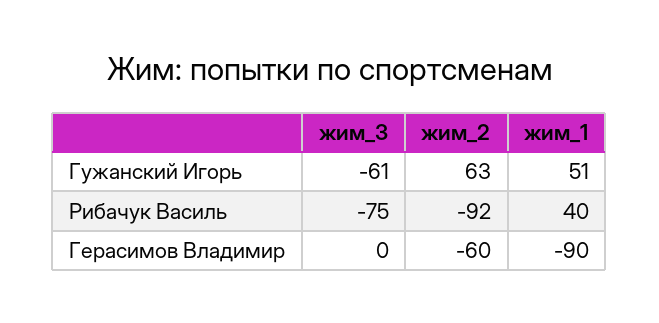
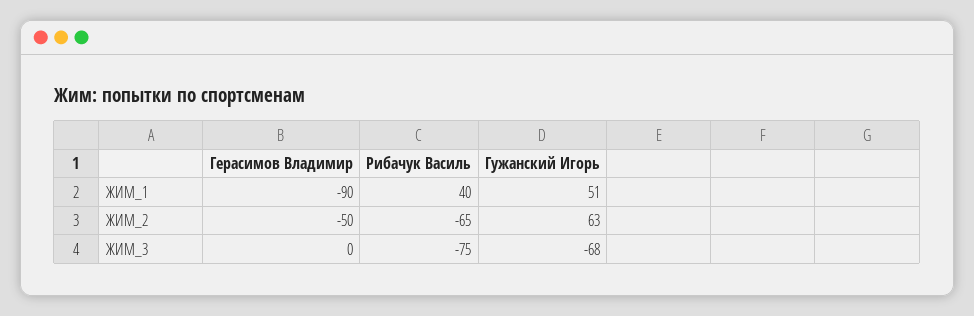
жим_3, Гужанский Игорь: -61 -> -68
жим_2, Рибачук Василь: -92 -> -65
жим_2, Герасимов Владимир: -60 -> -50

